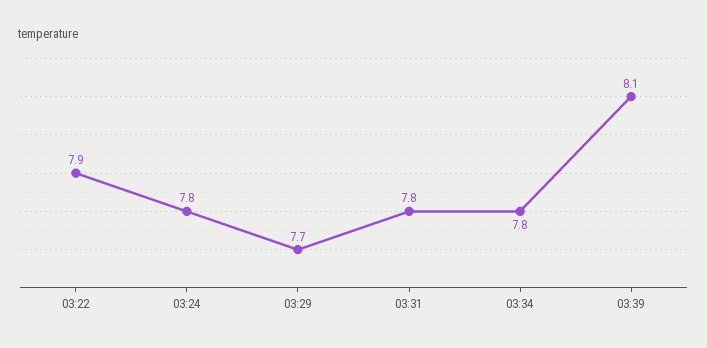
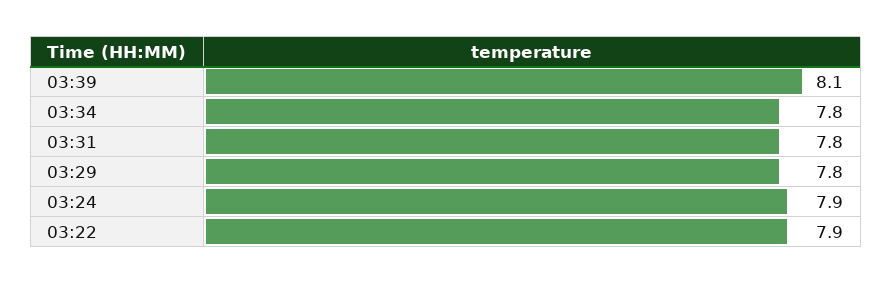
03:24: 7.8 -> 7.9
03:29: 7.7 -> 7.8

